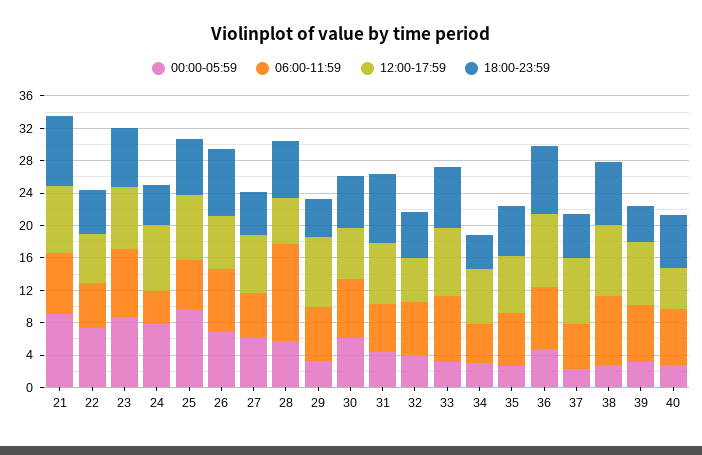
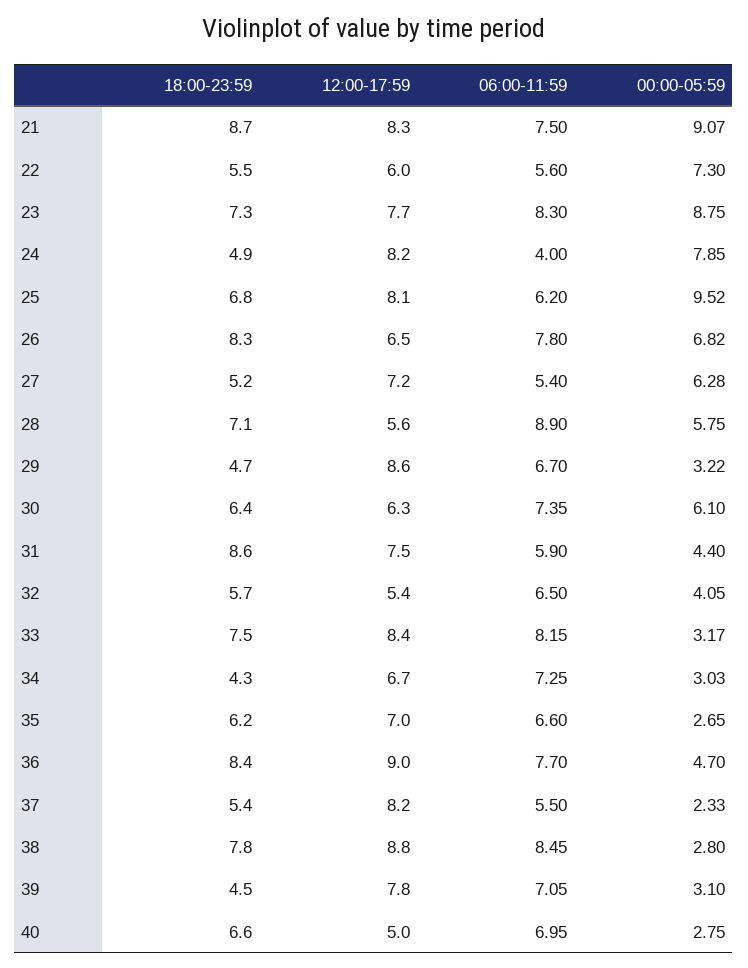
06:00-11:59, 28: 12 -> 8.9
06:00-11:59, 34: 5 -> 7.25

